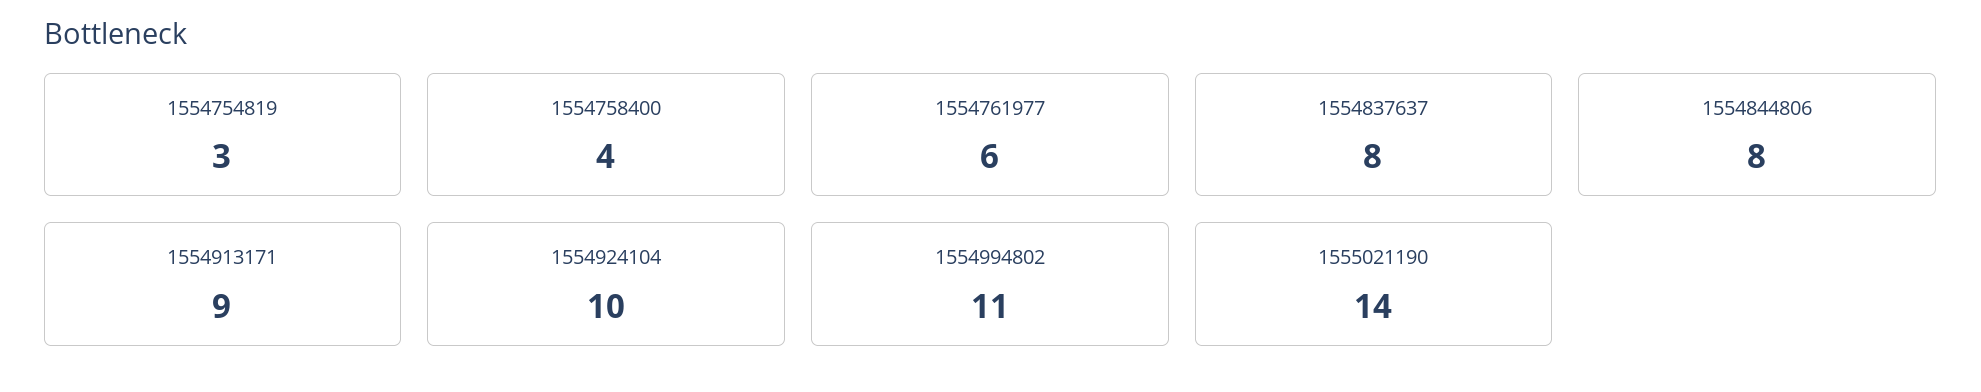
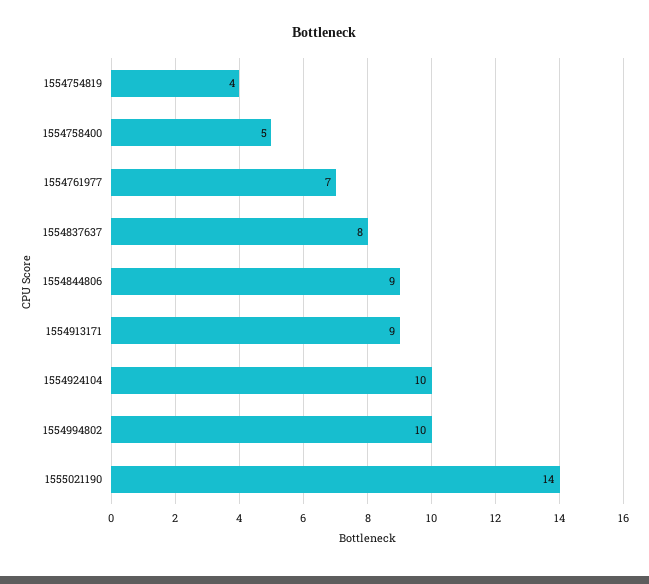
1554754819: 3 -> 4
1554758400: 4 -> 5
1554761977: 6 -> 7
1554844806: 8 -> 9
1554994802: 11 -> 10

